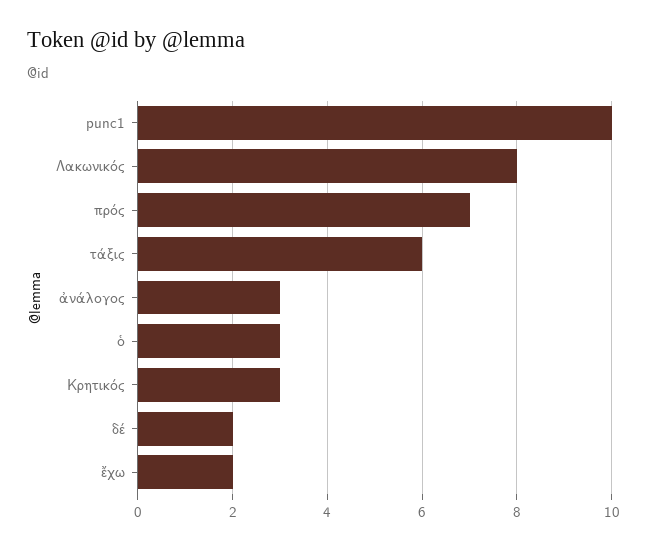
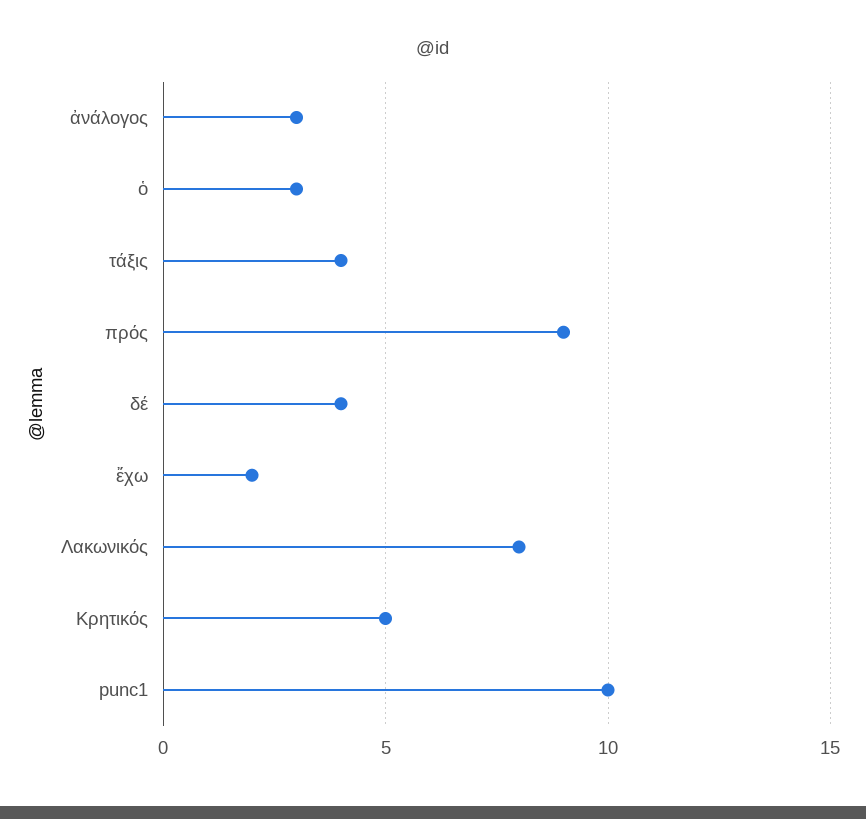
πρός: 7 -> 9
τάξις: 6 -> 4
Κρητικός: 3 -> 5
δέ: 2 -> 4

